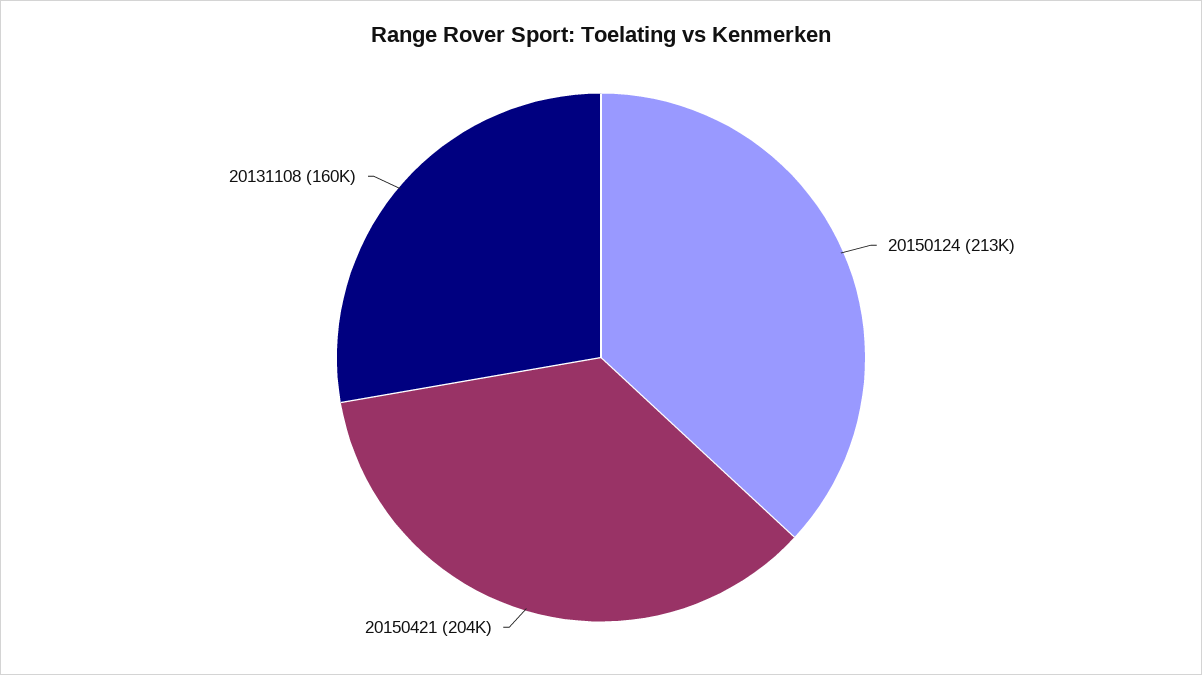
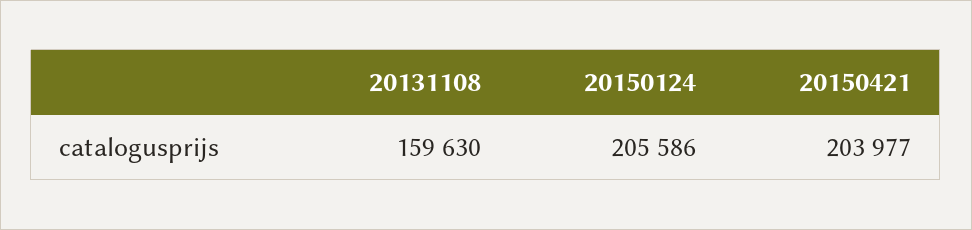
20150124: 213000 -> 205586

